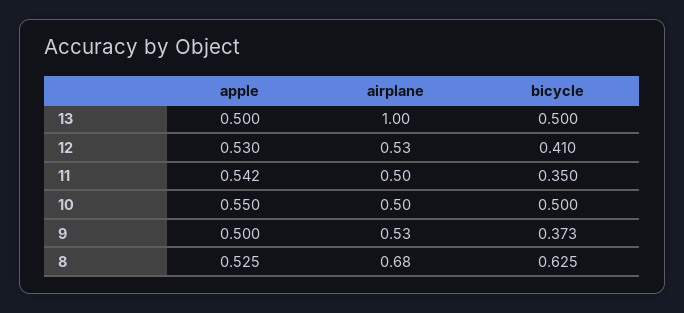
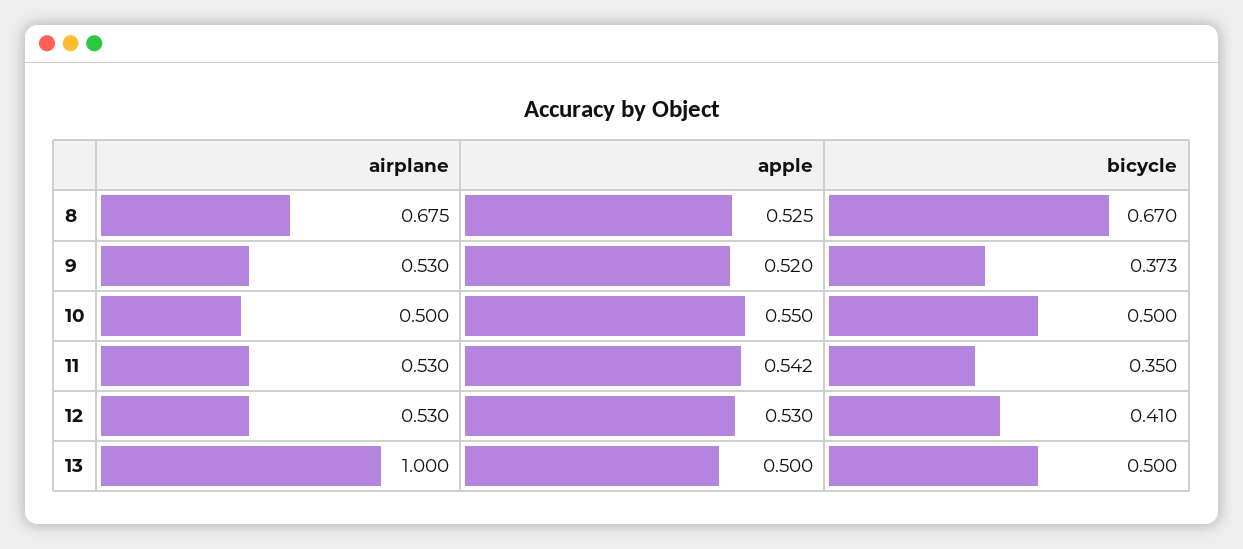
airplane, 11: 0.5 -> 0.53
apple, 9: 0.5 -> 0.52
bicycle, 8: 0.625 -> 0.67

